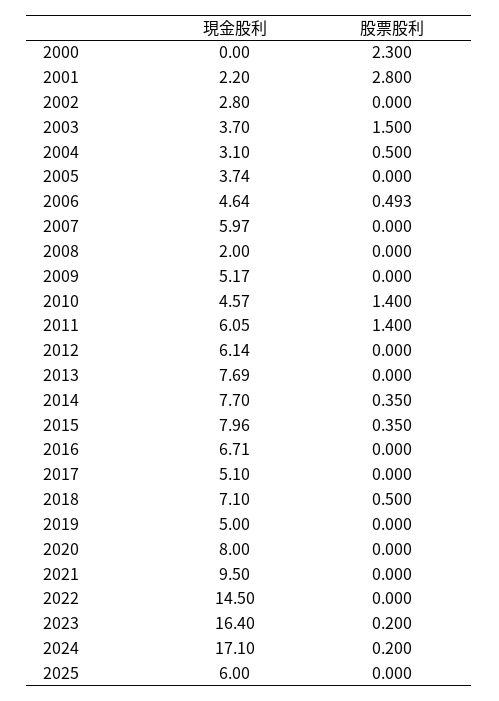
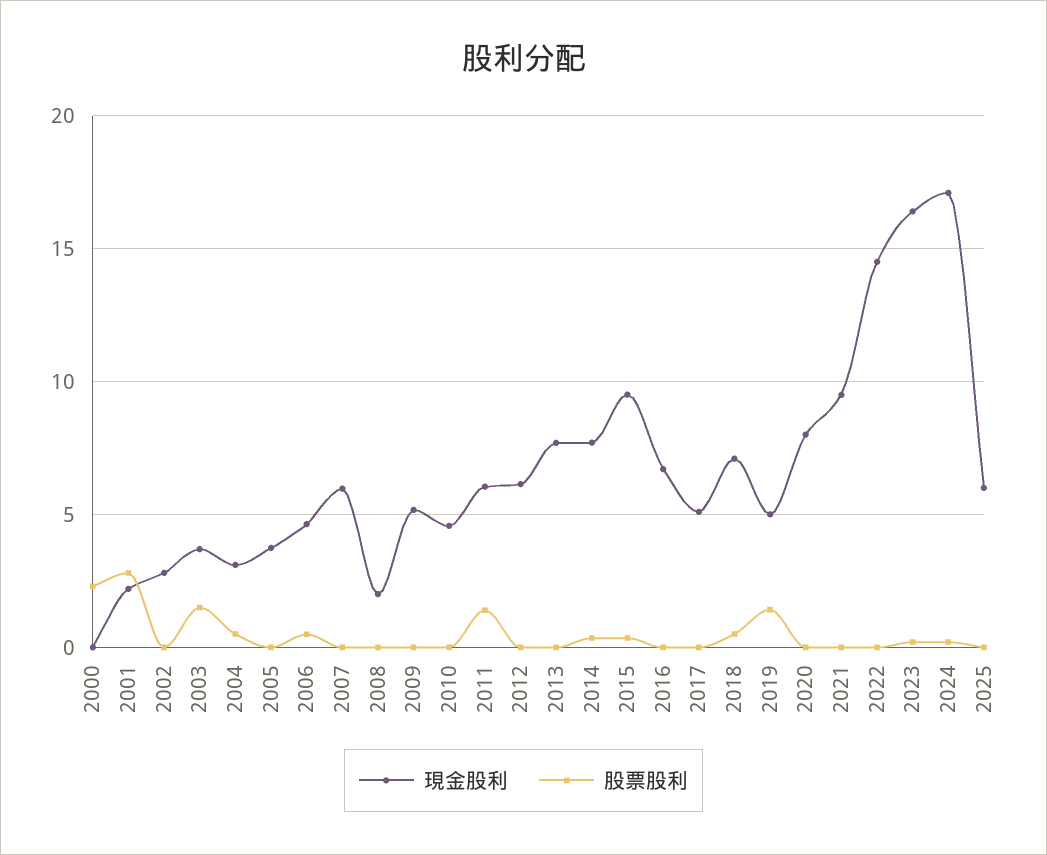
股票股利, 2010: 1.4 -> 0
現金股利, 2015: 7.96 -> 9.5
股票股利, 2019: 0 -> 1.5

